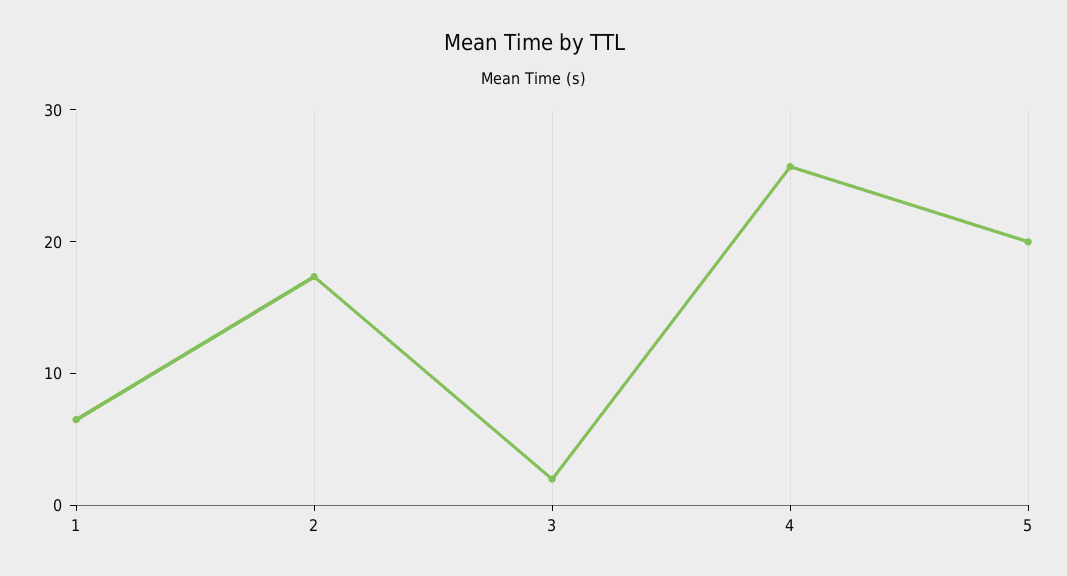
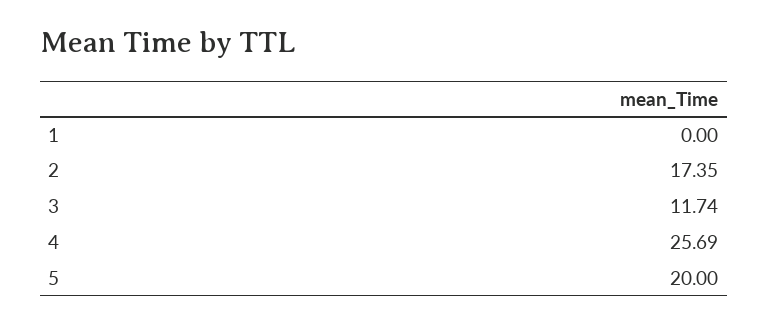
1: 6 -> 0
3: 2 -> 11.74

